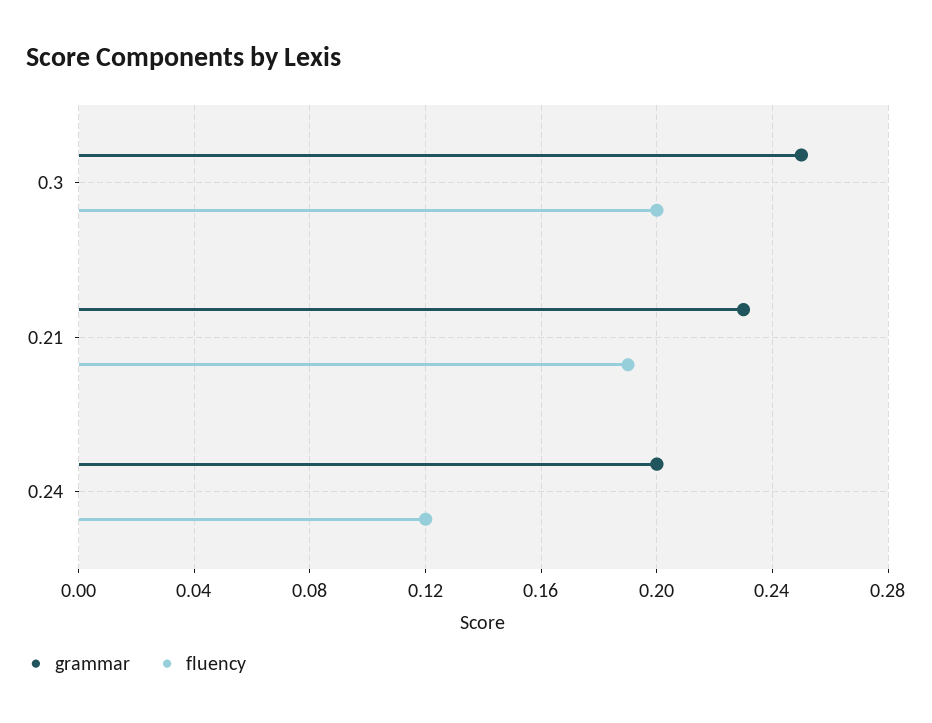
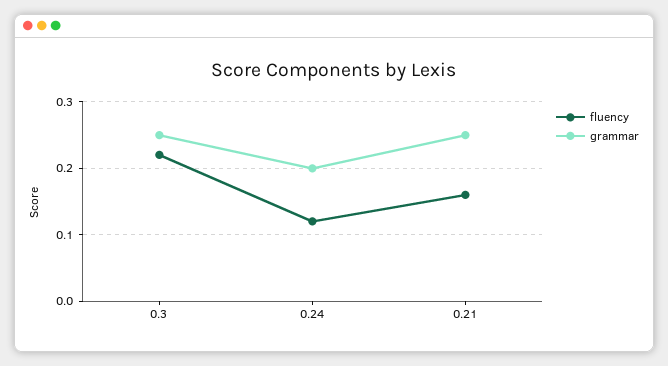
fluency, 0.3: 0.2 -> 0.22
grammar, 0.21: 0.23 -> 0.25
fluency, 0.21: 0.19 -> 0.16

